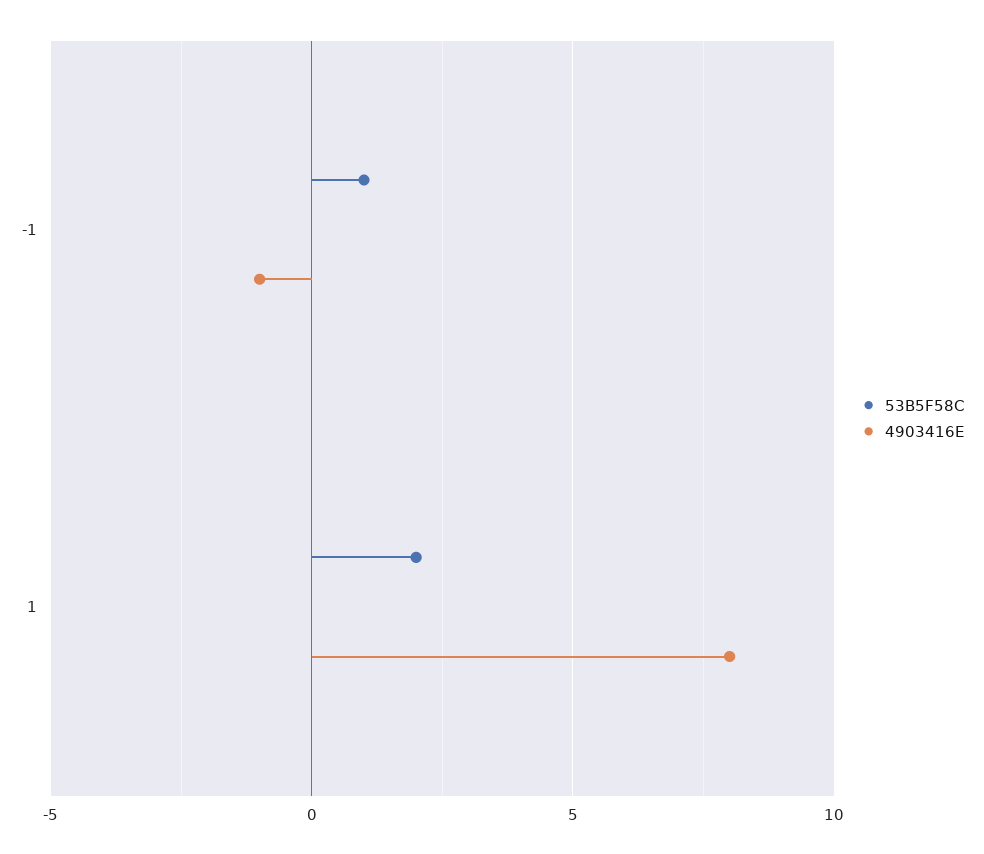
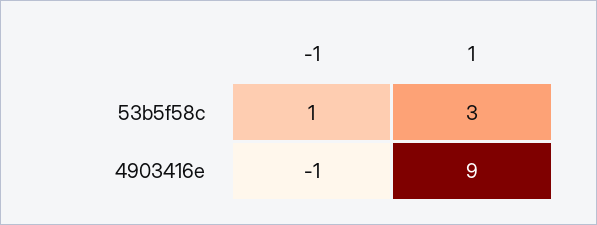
53B5F58C, 1: 2 -> 3
4903416E, 1: 8 -> 9

